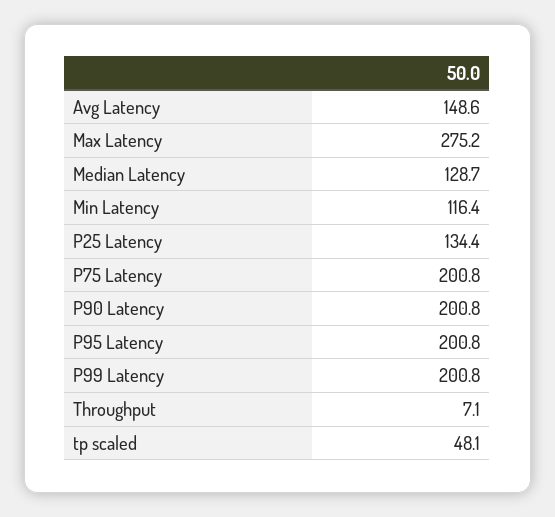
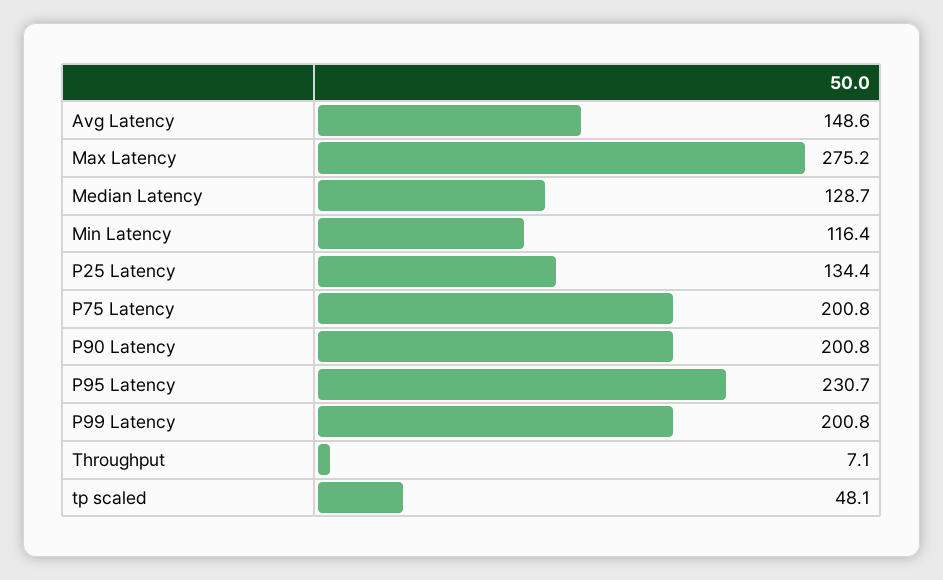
P95 Latency: 200.8 -> 230.7

